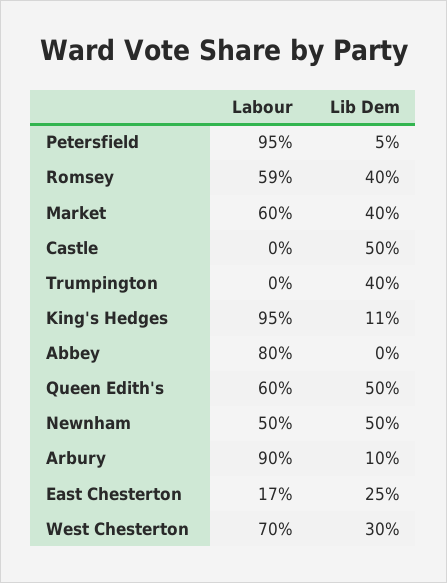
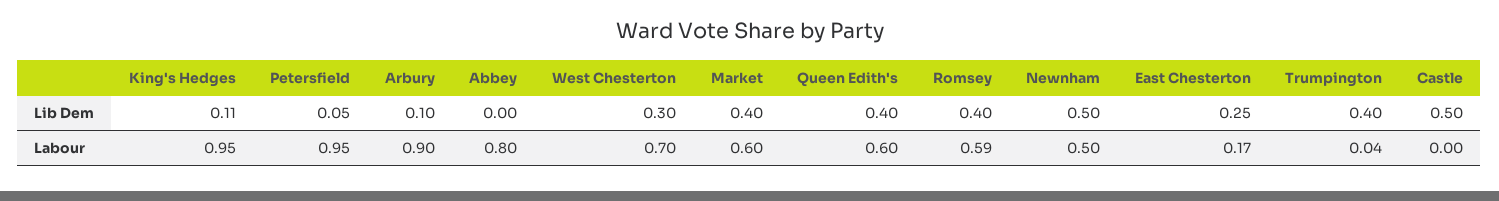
Labour, Trumpington: 0 -> 0.04
Lib Dem, Queen Edith's: 0.5 -> 0.4

